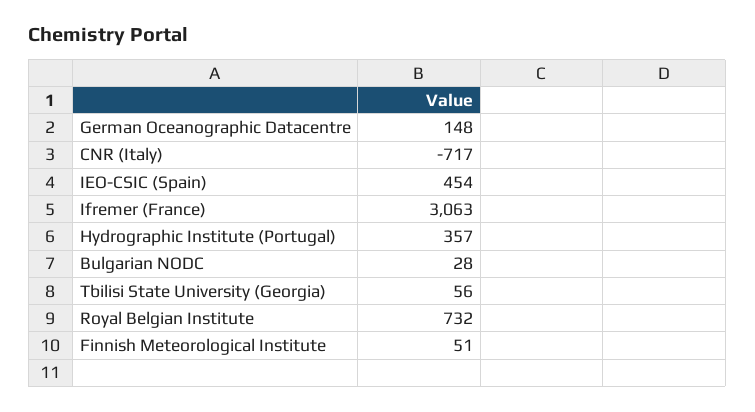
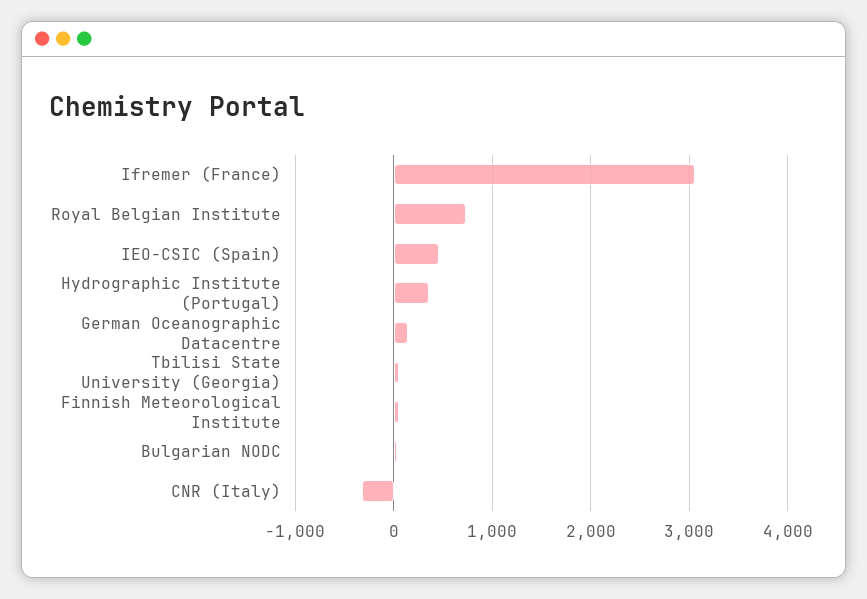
CNR (Italy): -717 -> -300

